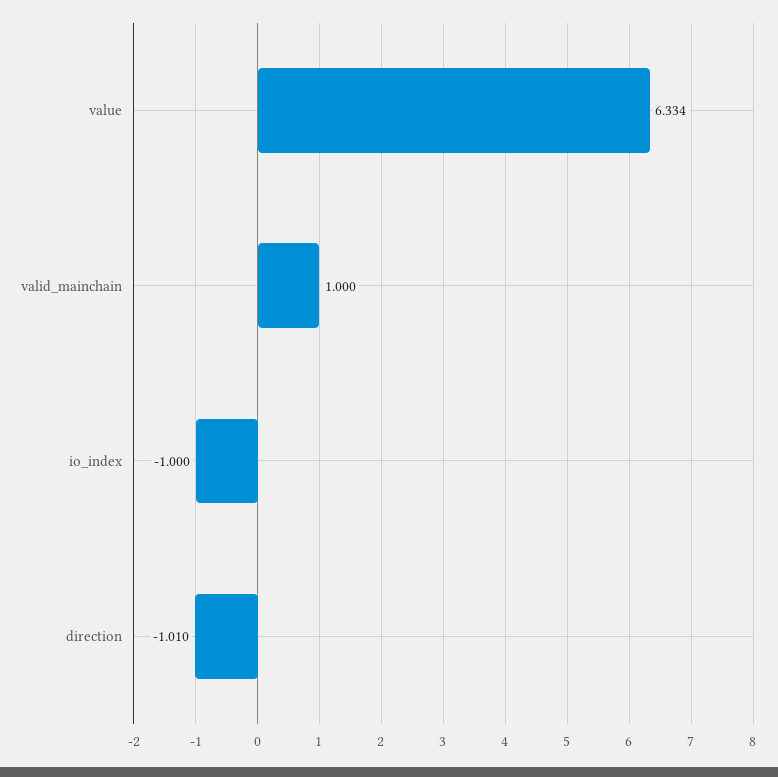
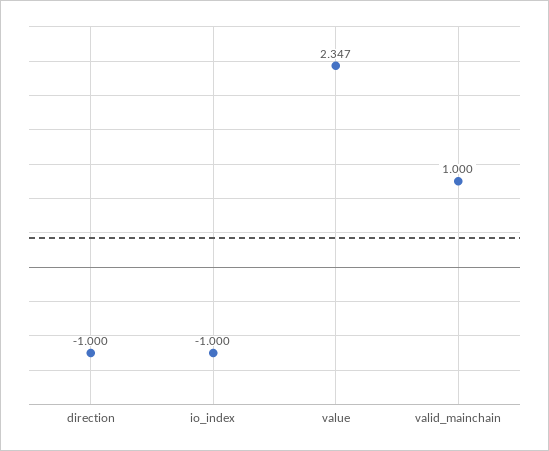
value: 6.334 -> 2.347
direction: -1.01 -> -1

